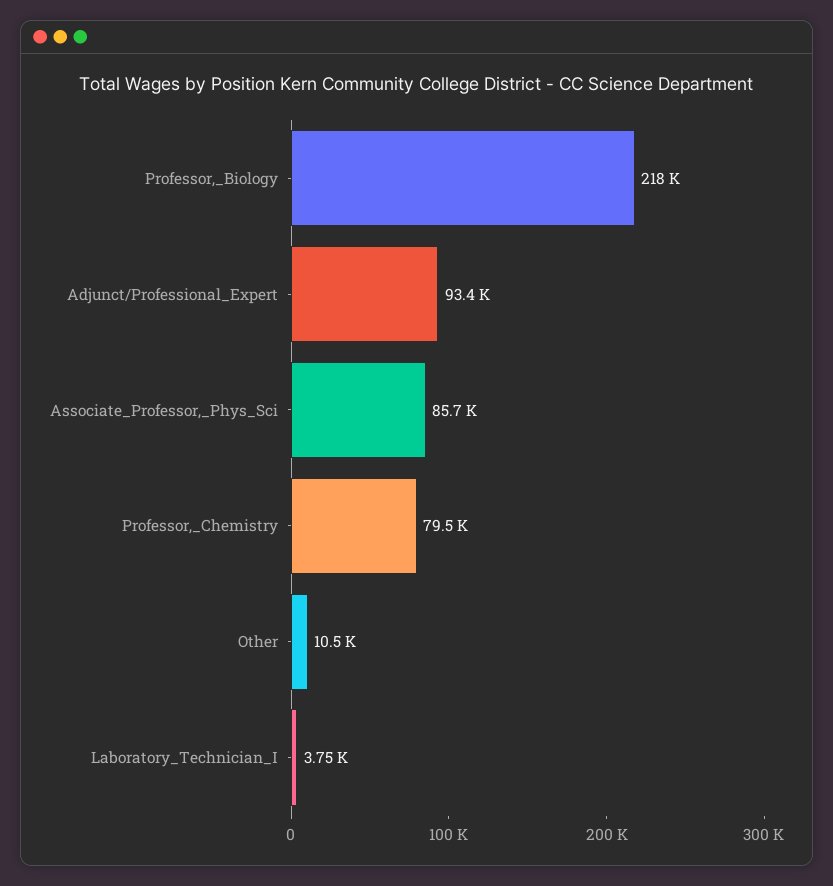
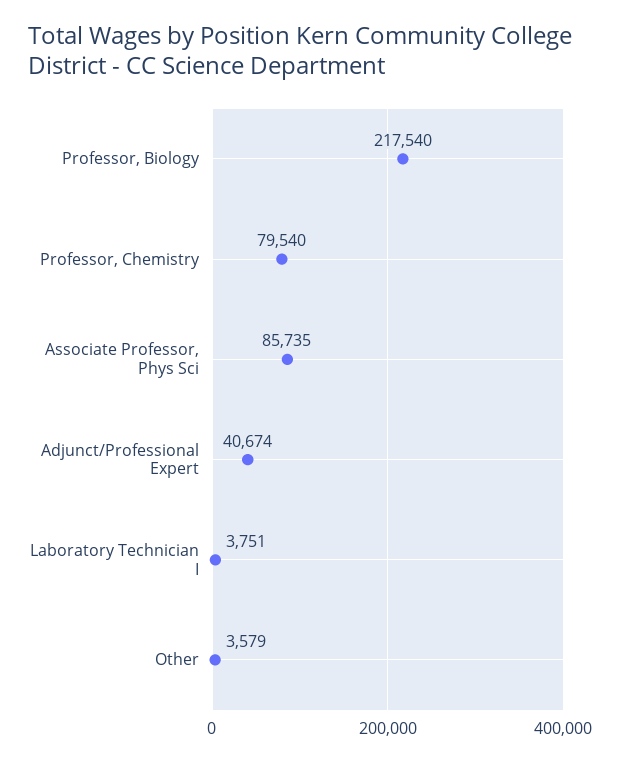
Adjunct/Professional_Expert: 93400 -> 40674
Other: 10500 -> 3579

